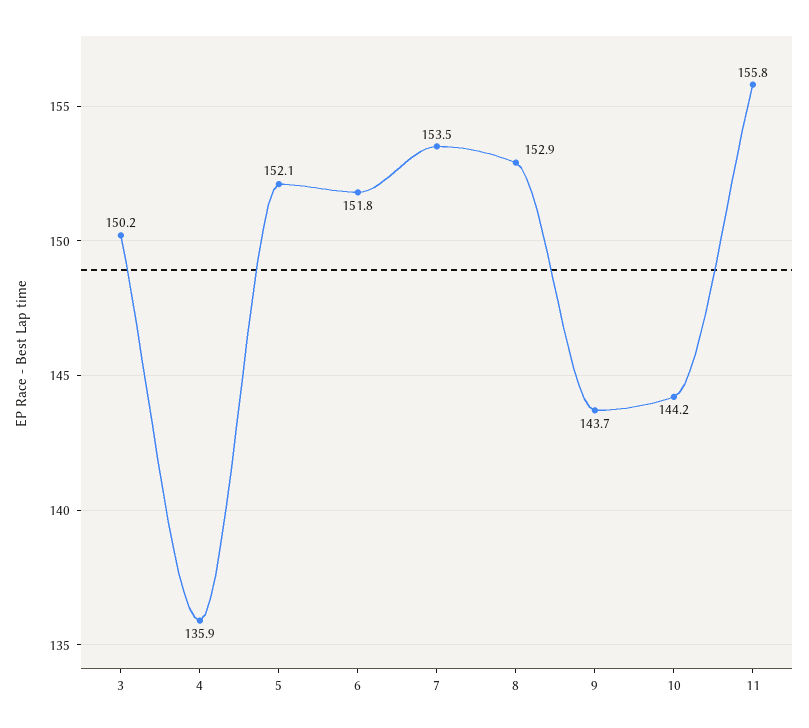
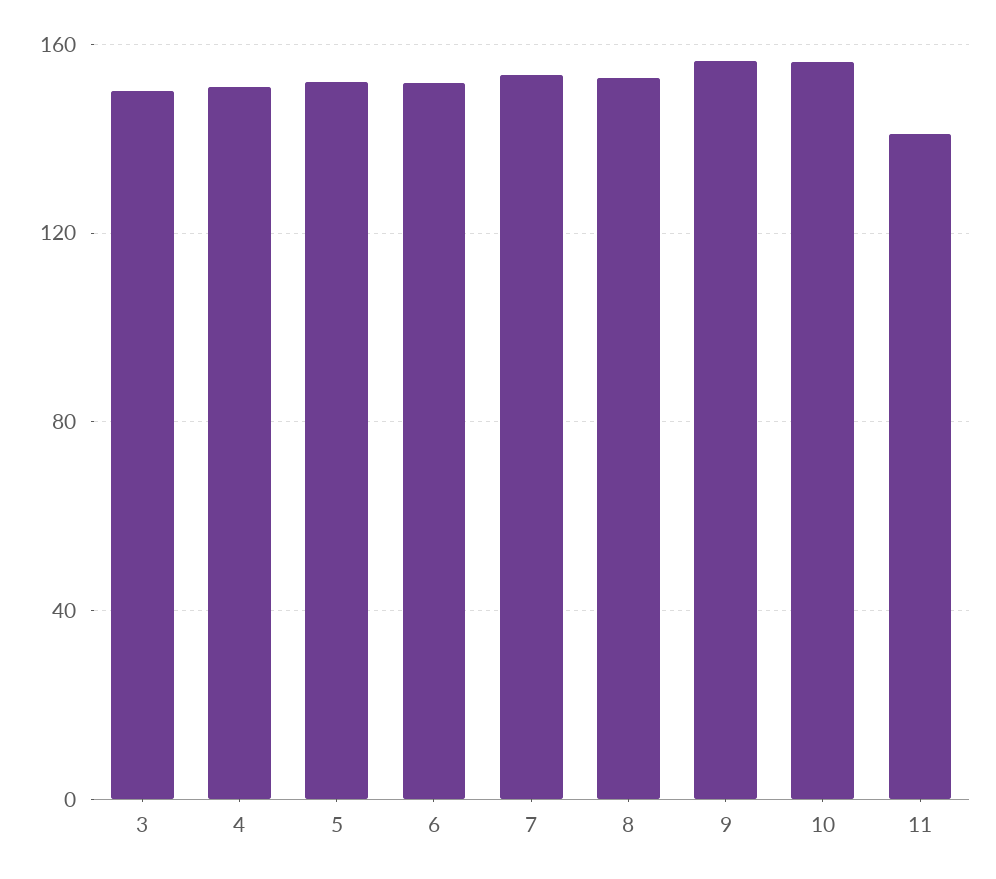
4: 135.9 -> 150
9: 143.7 -> 155
10: 144.2 -> 155
11: 155.8 -> 140

